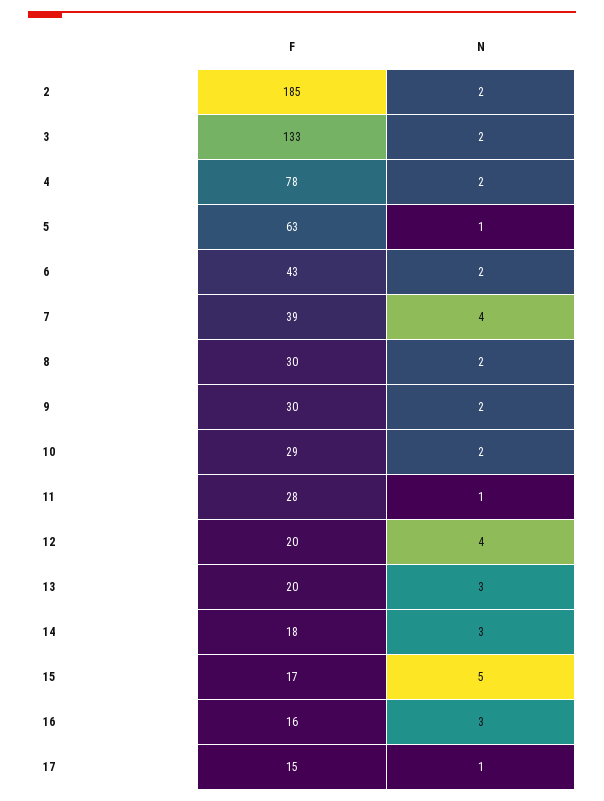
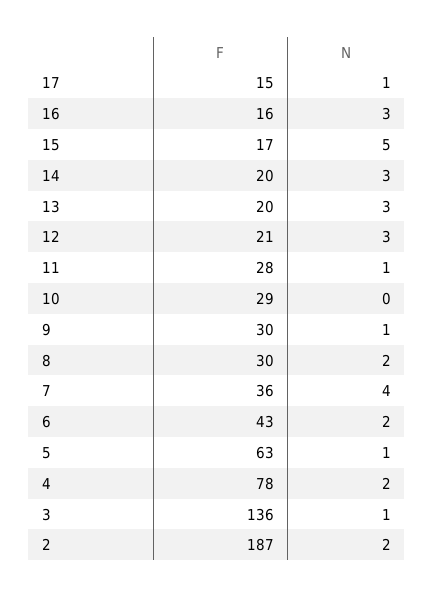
F, 2: 185 -> 187
F, 3: 133 -> 136
N, 3: 2 -> 1
F, 7: 39 -> 36
N, 9: 2 -> 1
N, 10: 2 -> 0
F, 12: 20 -> 21
N, 12: 4 -> 3
F, 14: 18 -> 20

